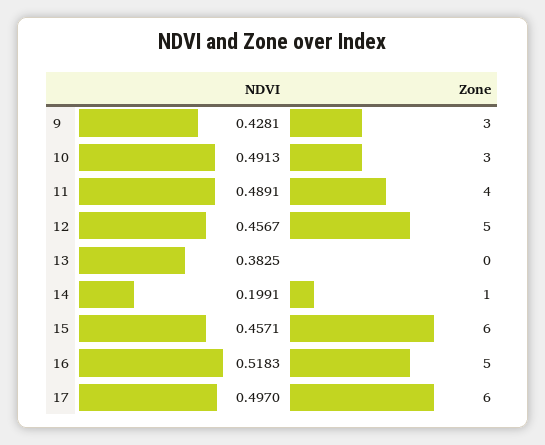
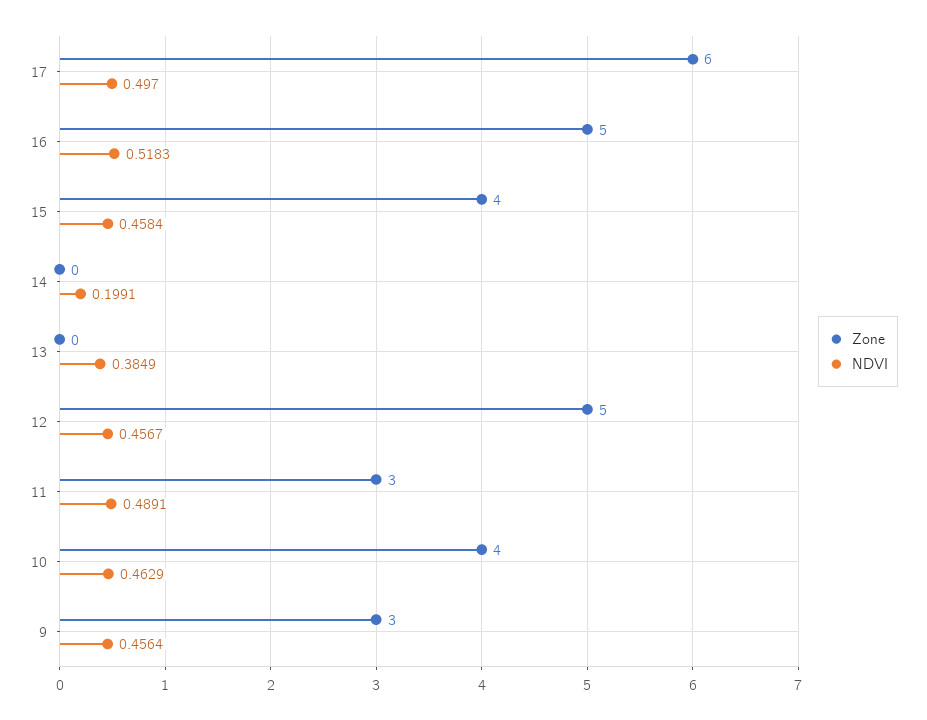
NDVI, 9: 0.4281 -> 0.4564
NDVI, 10: 0.4913 -> 0.4629
Zone, 10: 3 -> 4
Zone, 11: 4 -> 3
NDVI, 13: 0.3825 -> 0.3849
Zone, 14: 1 -> 0
NDVI, 15: 0.4571 -> 0.4584
Zone, 15: 6 -> 4

